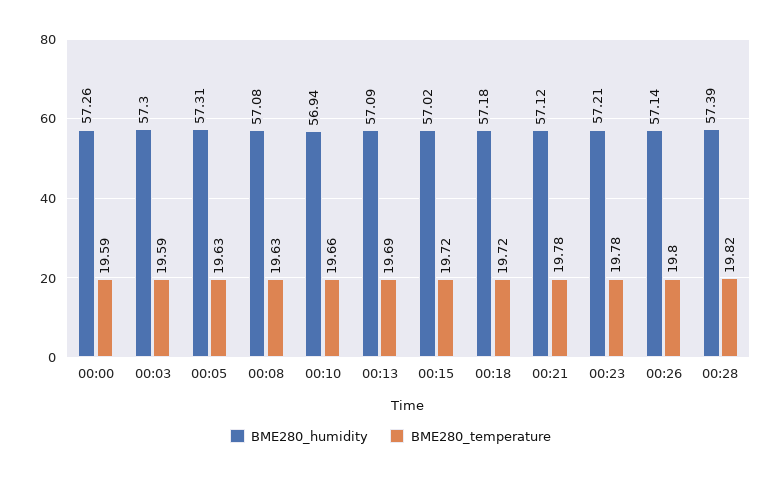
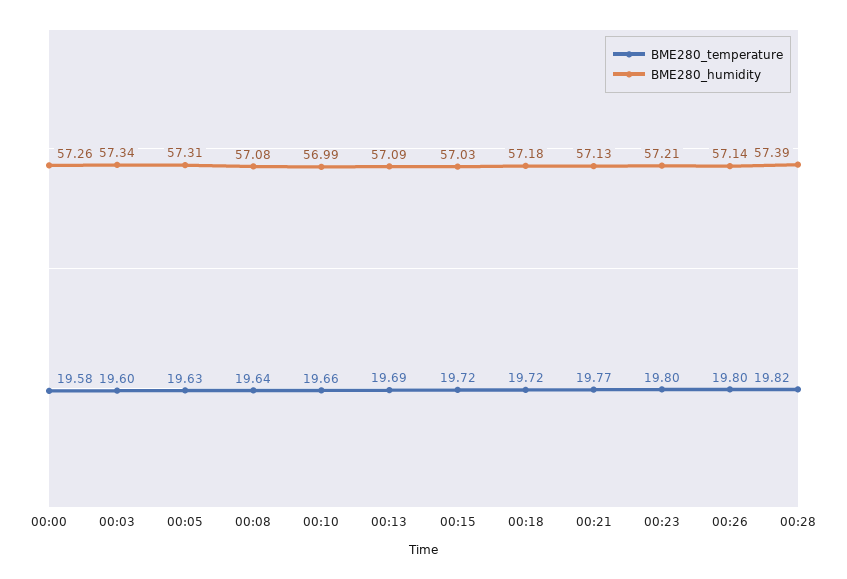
BME280_temperature, 00:00: 19.59 -> 19.58
BME280_humidity, 00:03: 57.3 -> 57.34
BME280_temperature, 00:03: 19.59 -> 19.6
BME280_temperature, 00:08: 19.63 -> 19.64
BME280_humidity, 00:10: 56.94 -> 56.99
BME280_humidity, 00:15: 57.02 -> 57.03
BME280_humidity, 00:21: 57.12 -> 57.13
BME280_temperature, 00:21: 19.78 -> 19.77
BME280_temperature, 00:23: 19.78 -> 19.8

